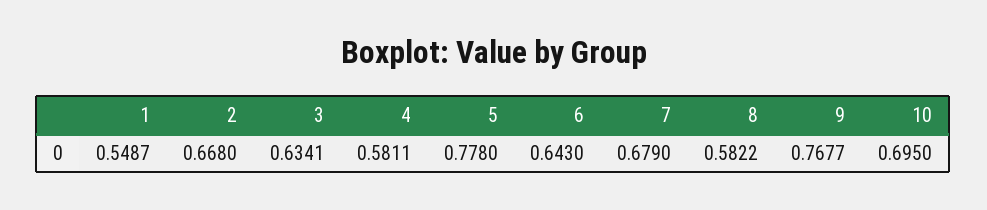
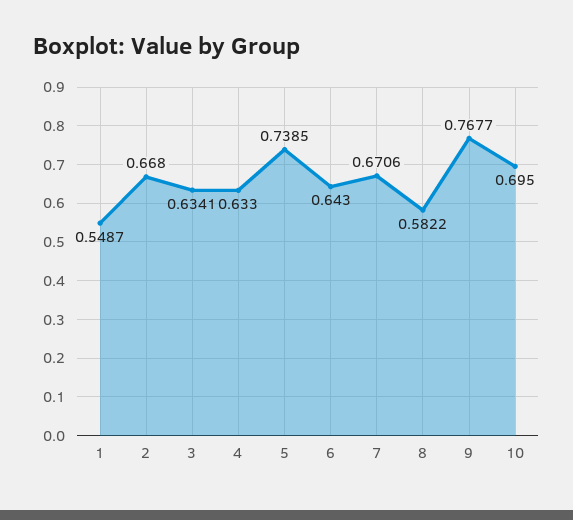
4: 0.5811 -> 0.633
5: 0.778 -> 0.7385
7: 0.679 -> 0.6706

